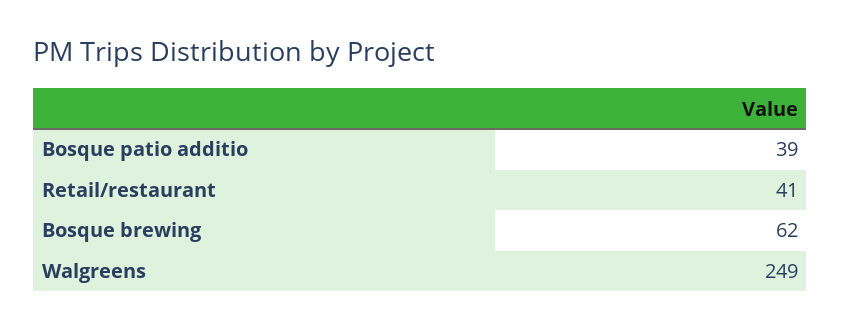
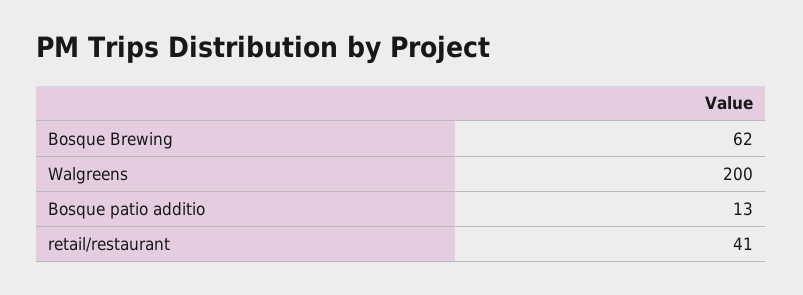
Bosque patio additio: 39 -> 13
Walgreens: 249 -> 200

